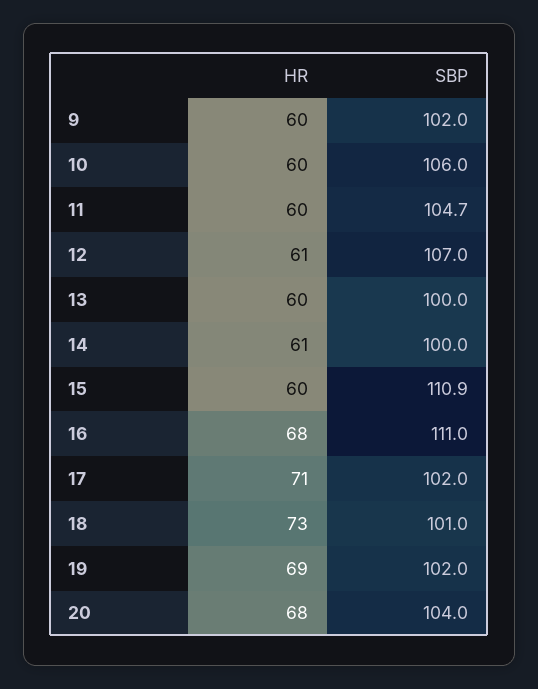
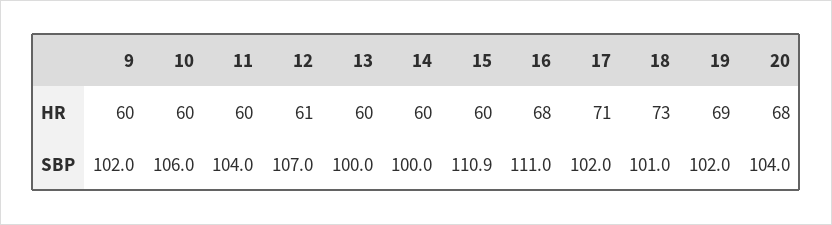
SBP, 11: 104.7 -> 104
HR, 14: 61 -> 60

